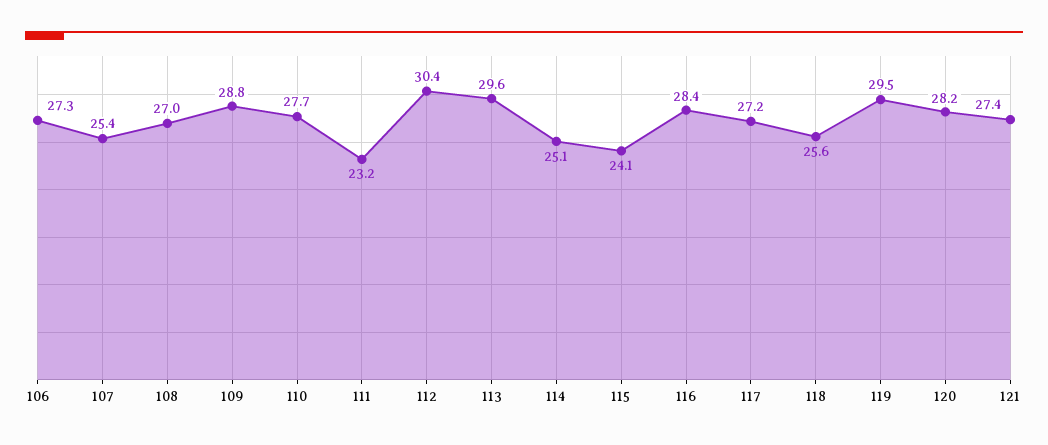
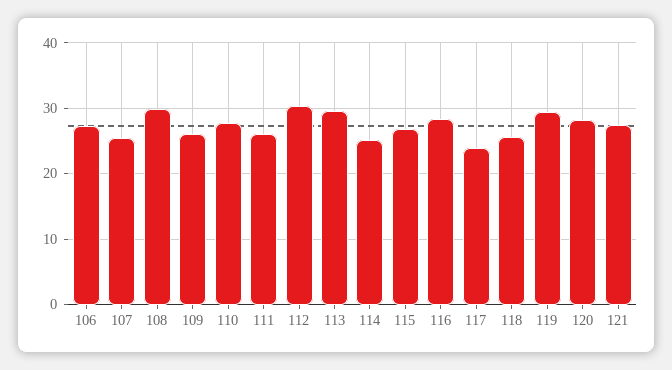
108: 27 -> 30
109: 28.8 -> 26
111: 23.2 -> 26
115: 24.1 -> 27
117: 27.2 -> 24

